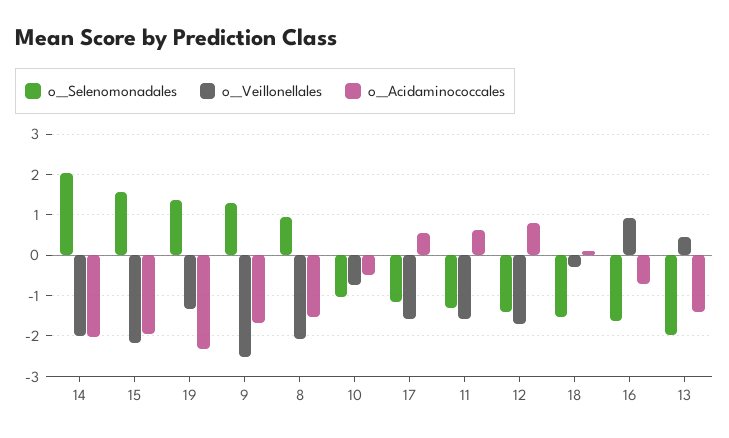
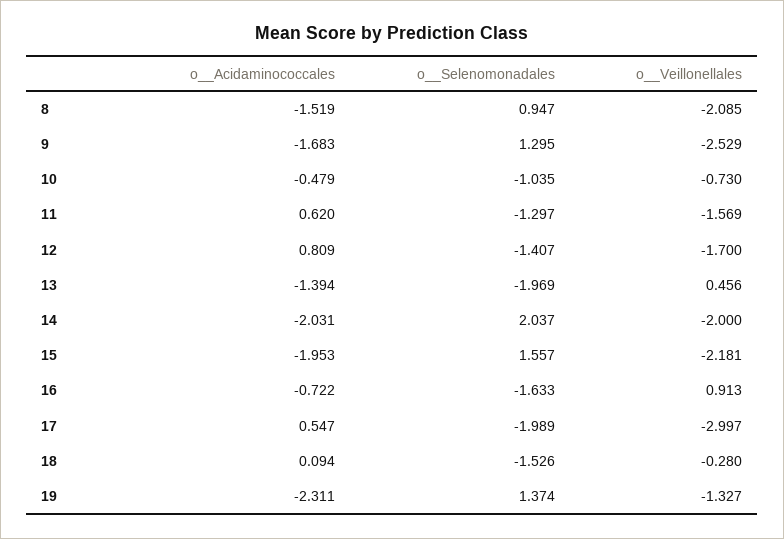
o__Selenomonadales, 17: -1.2 -> -1.989
o__Veillonellales, 17: -1.6 -> -2.997

